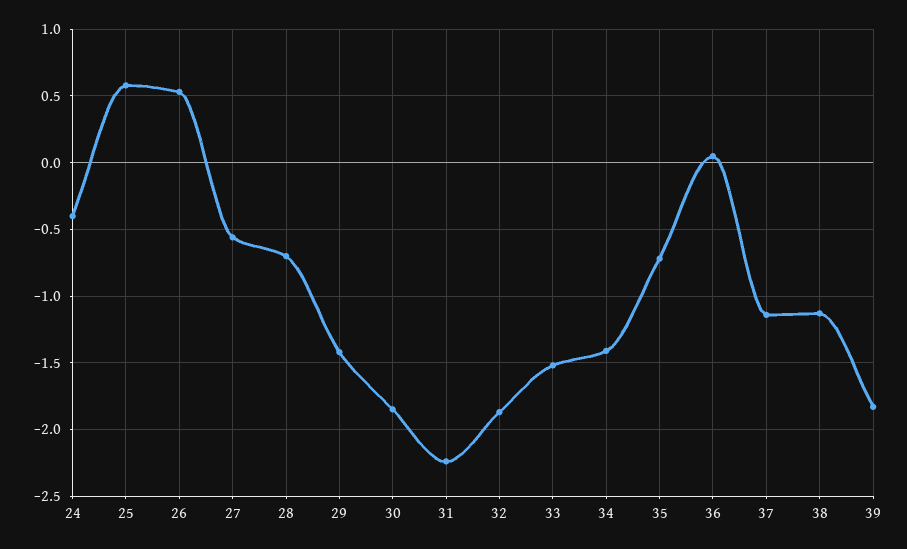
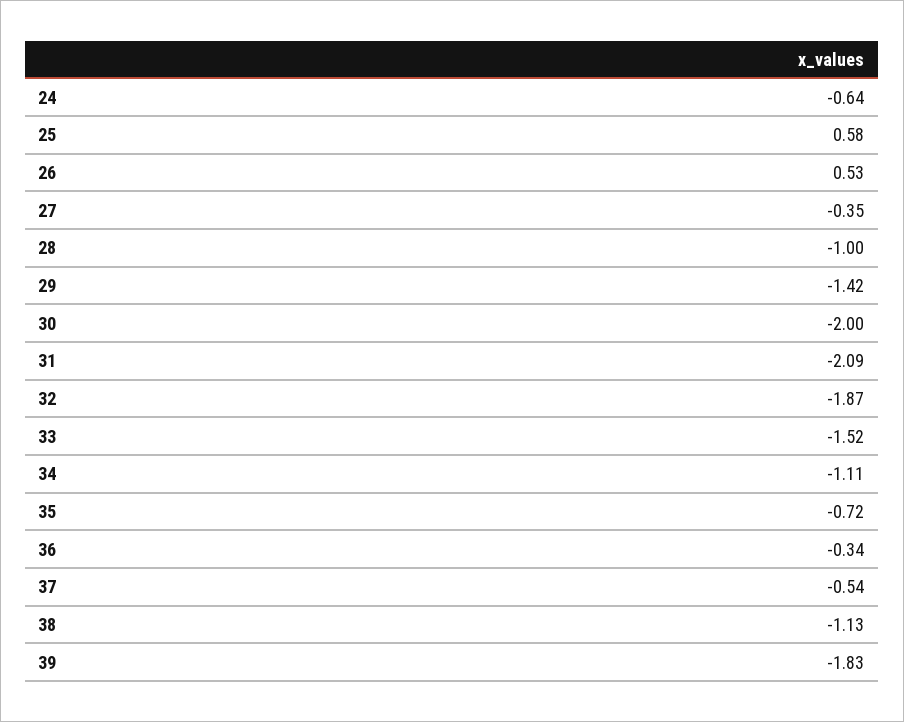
24: -0.4 -> -0.64
27: -0.55 -> -0.35
28: -0.7 -> -1
30: -1.85 -> -2
31: -2.25 -> -2.09
34: -1.4 -> -1.11
36: 0.05 -> -0.34
37: -1.15 -> -0.54

